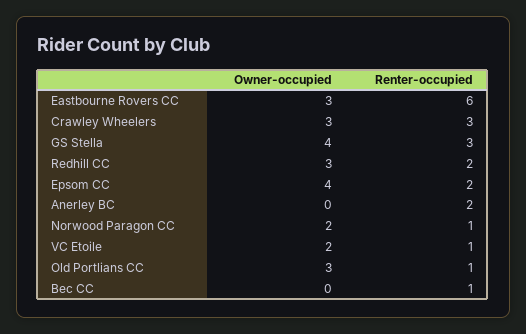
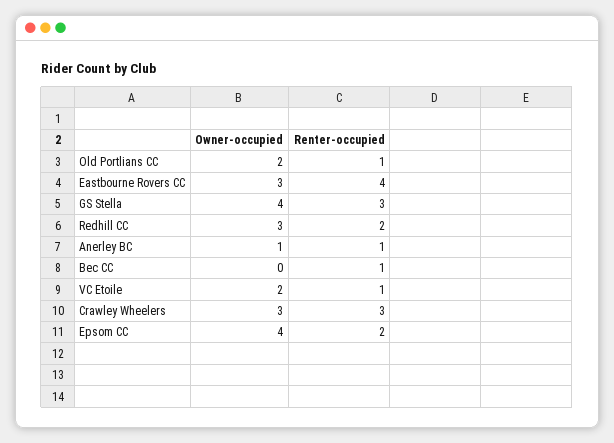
Renter-occupied, Eastbourne Rovers CC: 6 -> 4
Owner-occupied, Anerley BC: 0 -> 1
Renter-occupied, Anerley BC: 2 -> 1
Owner-occupied, Norwood Paragon CC: 2 -> none
Renter-occupied, Norwood Paragon CC: 1 -> none
Owner-occupied, Old Portlians CC: 3 -> 2

